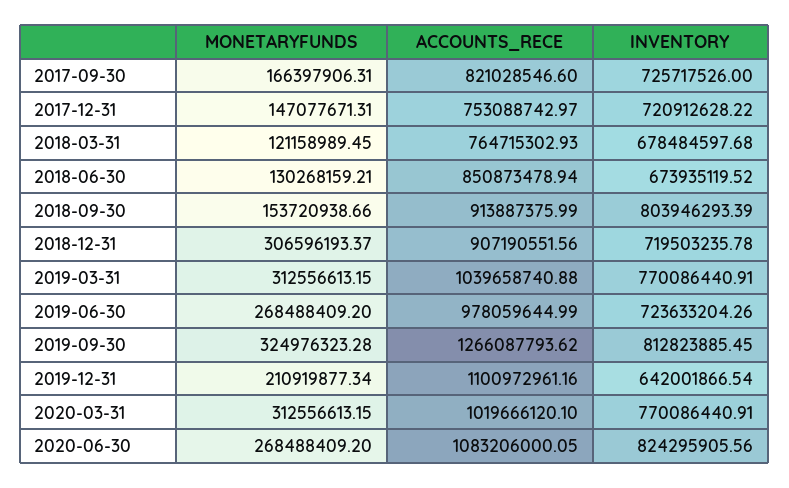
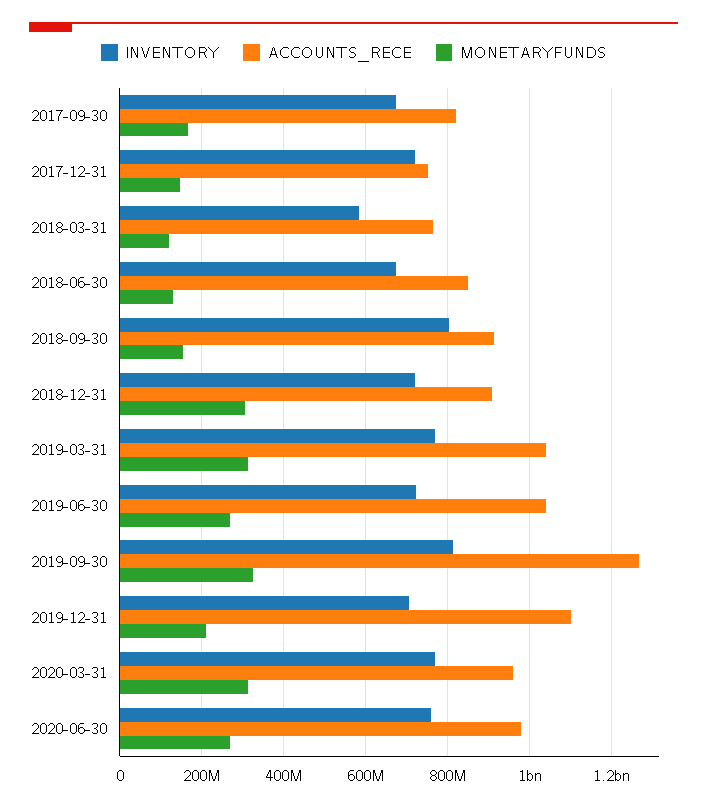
INVENTORY, 2017-09-30: 725717526 -> 680000000
INVENTORY, 2018-03-31: 678484597.68 -> 580000000
ACCOUNTS_RECE, 2019-06-30: 978059644.99 -> 1040000000
INVENTORY, 2019-12-31: 642001866.54 -> 700000000
ACCOUNTS_RECE, 2020-03-31: 1019666120.1 -> 960000000
ACCOUNTS_RECE, 2020-06-30: 1083206000.05 -> 980000000
INVENTORY, 2020-06-30: 824295905.56 -> 760000000

